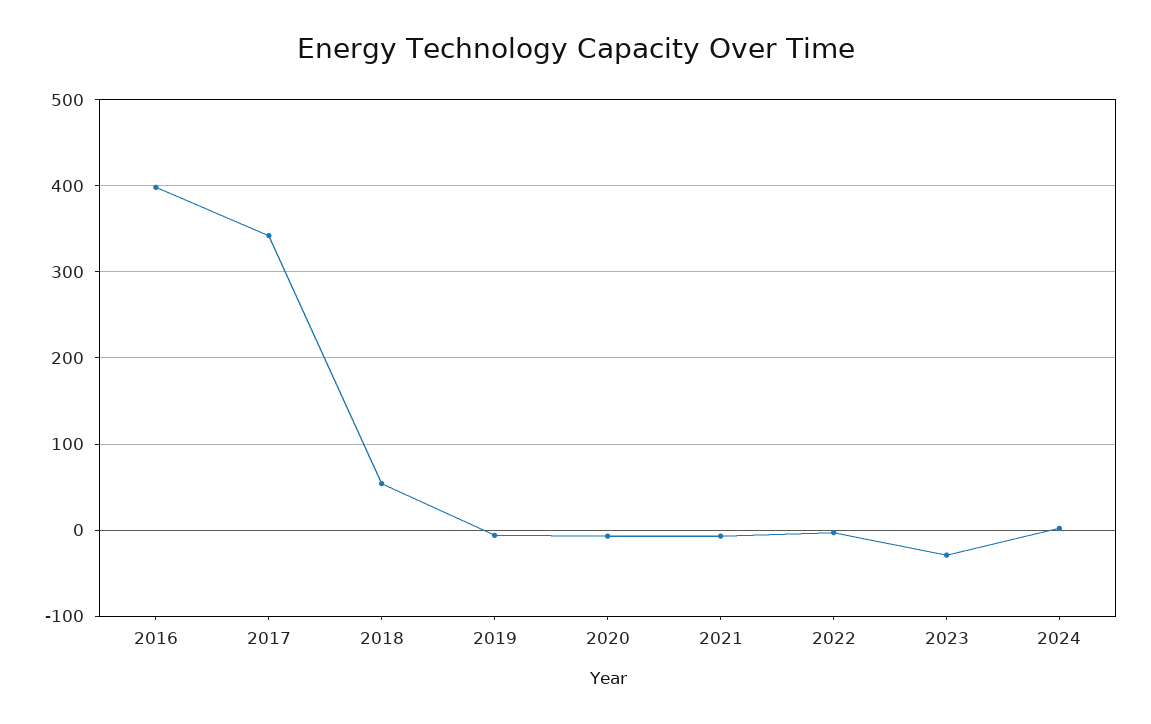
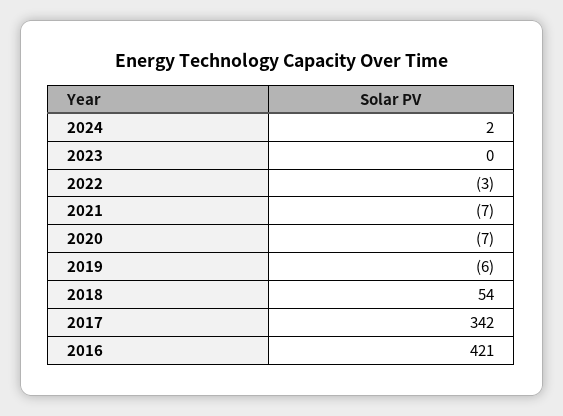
2016: 400 -> 421
2023: -30 -> 0

